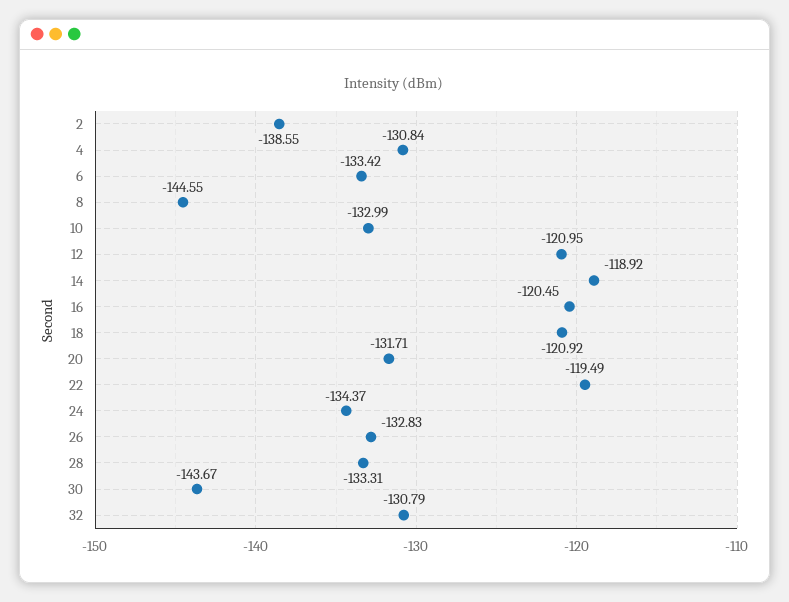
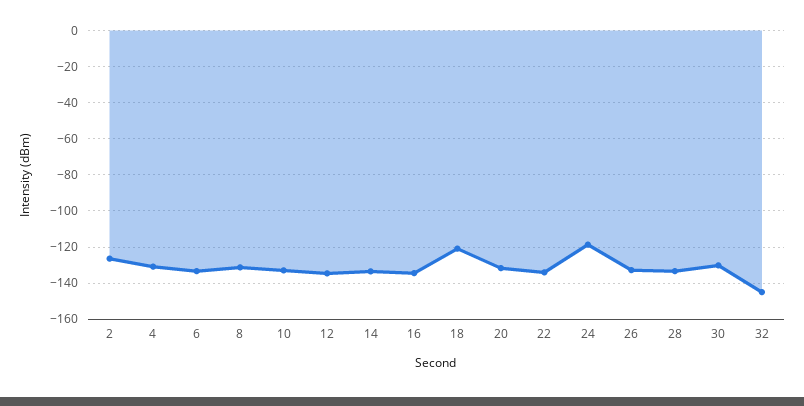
2: -138.55 -> -125
8: -144.55 -> -130
12: -120.95 -> -135
14: -118.92 -> -135
16: -120.45 -> -135
22: -119.49 -> -135
24: -134.37 -> -120
30: -143.67 -> -130
32: -130.79 -> -145

